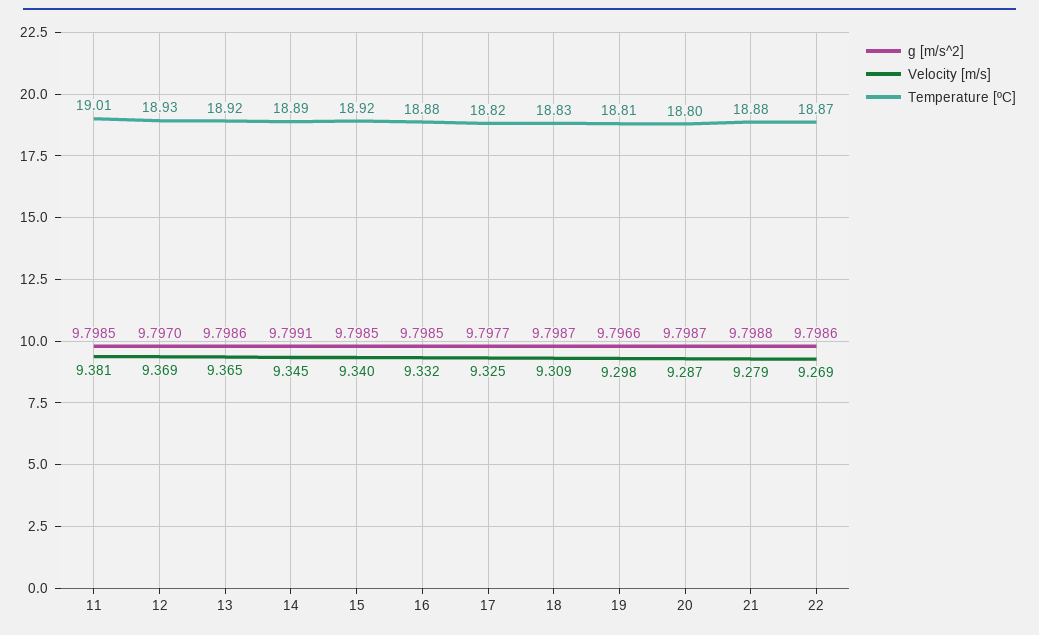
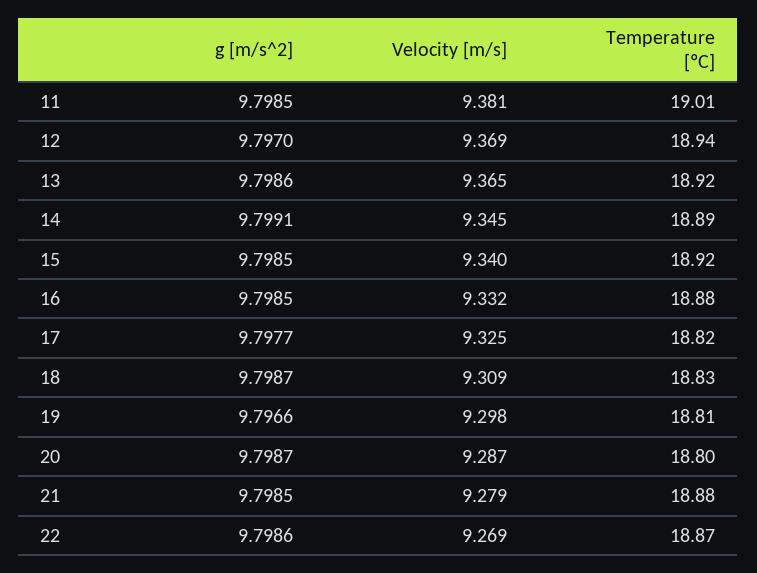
Temperature [ºC], 12: 18.93 -> 18.94
g [m/s^2], 21: 9.7988 -> 9.7985

